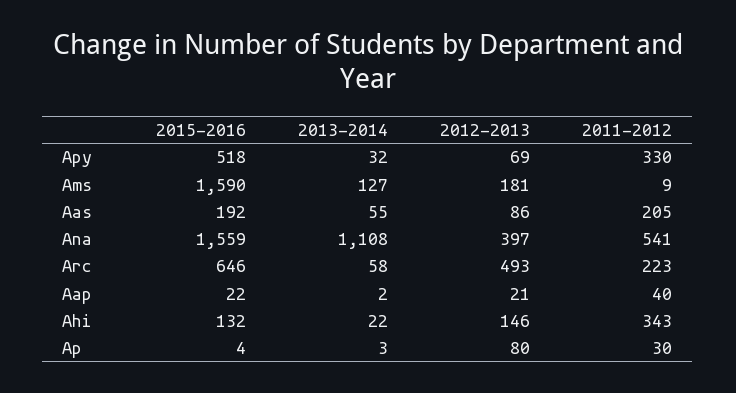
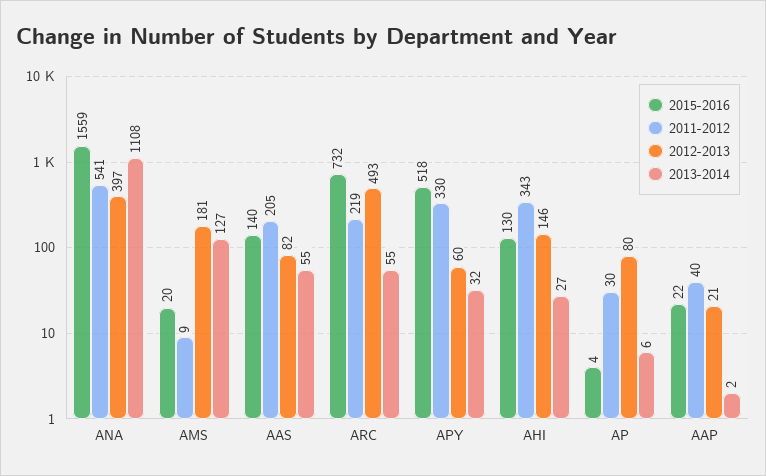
2012-2013, Apy: 69 -> 60
2015-2016, Ams: 1590 -> 20
2015-2016, Aas: 192 -> 140
2012-2013, Aas: 86 -> 82
2015-2016, Arc: 646 -> 732
2013-2014, Arc: 58 -> 55
2011-2012, Arc: 223 -> 219
2015-2016, Ahi: 132 -> 130
2013-2014, Ahi: 22 -> 27
2013-2014, Ap: 3 -> 6

